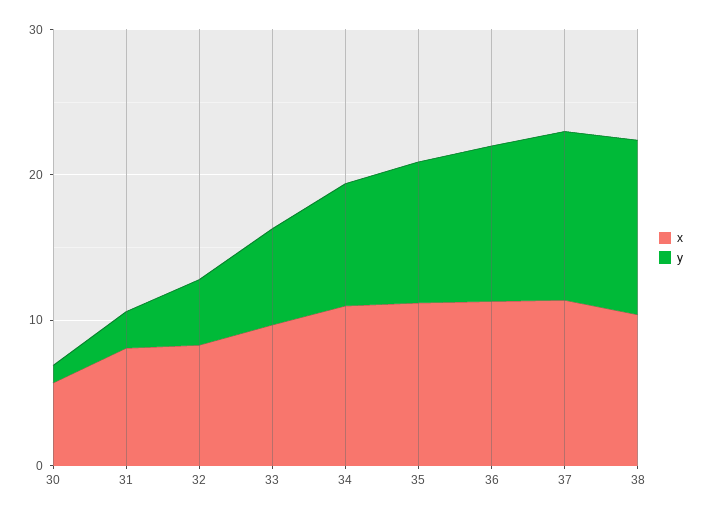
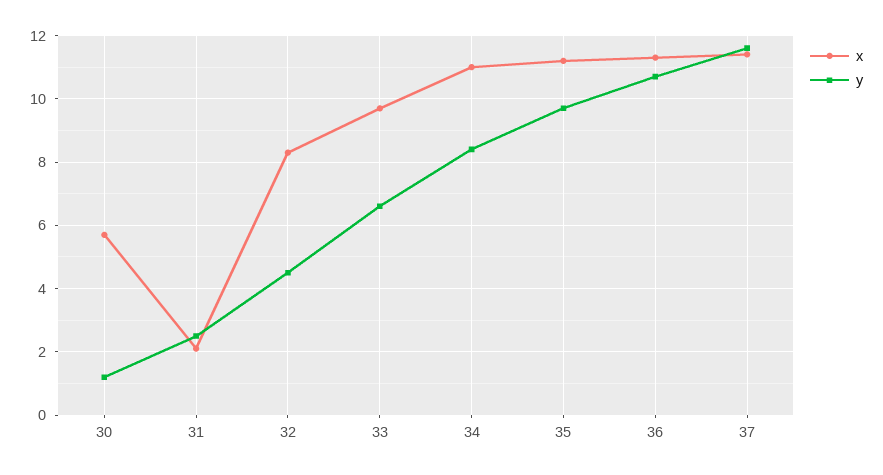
x, 31: 8 -> 2
x, 38: 10 -> none
y, 38: 12 -> none

